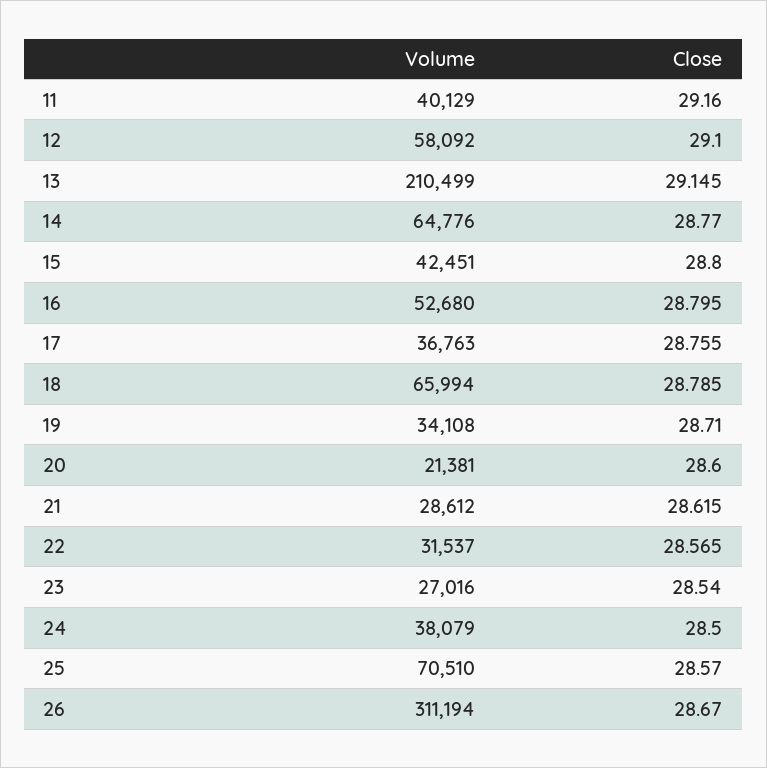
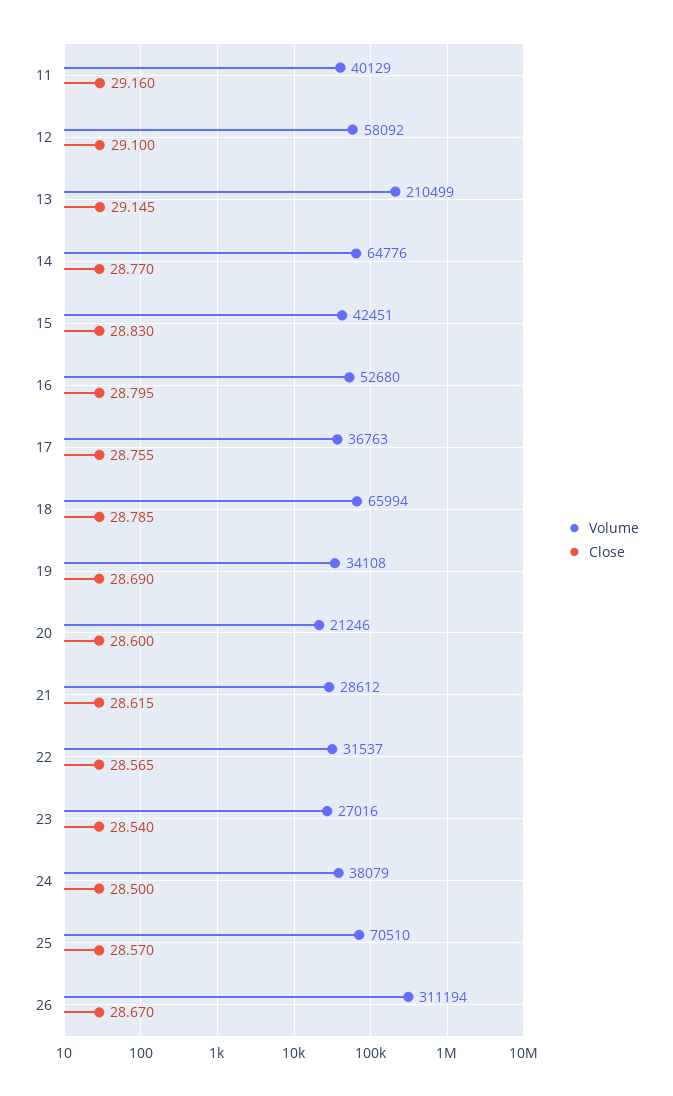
Close, 15: 28.8 -> 28.83
Close, 19: 28.71 -> 28.69
Volume, 20: 21381 -> 21246

